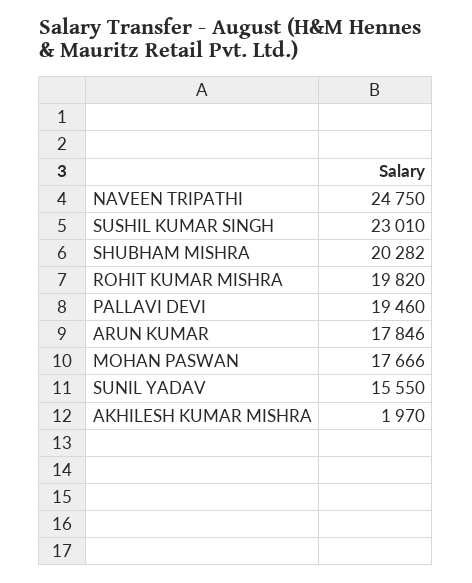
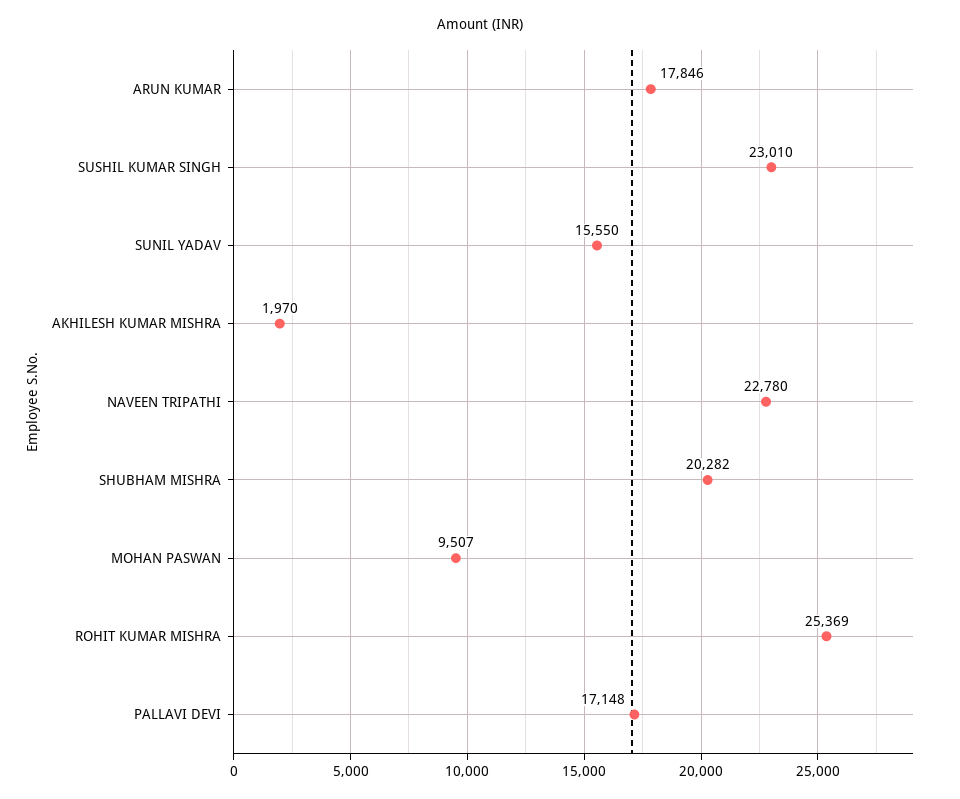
NAVEEN TRIPATHI: 24750 -> 22780
ROHIT KUMAR MISHRA: 19820 -> 25369
PALLAVI DEVI: 19460 -> 17148
MOHAN PASWAN: 17666 -> 9507

